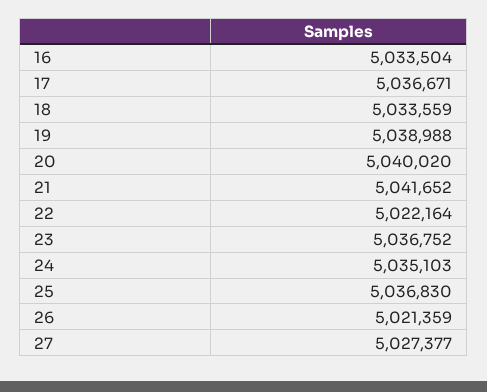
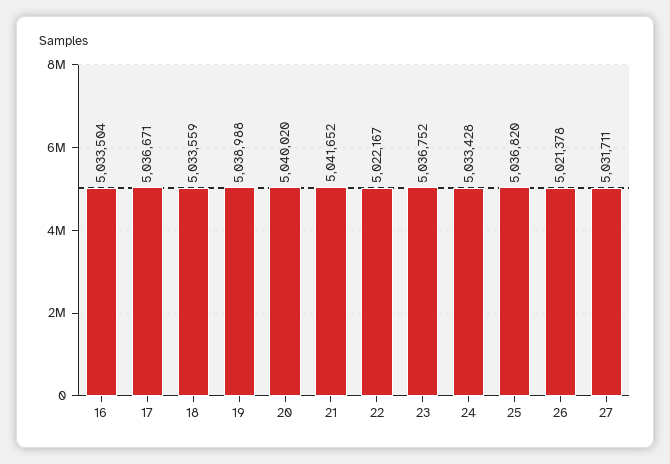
22: 5022164 -> 5022167
24: 5035103 -> 5033428
25: 5036830 -> 5036820
26: 5021359 -> 5021378
27: 5027377 -> 5031711

